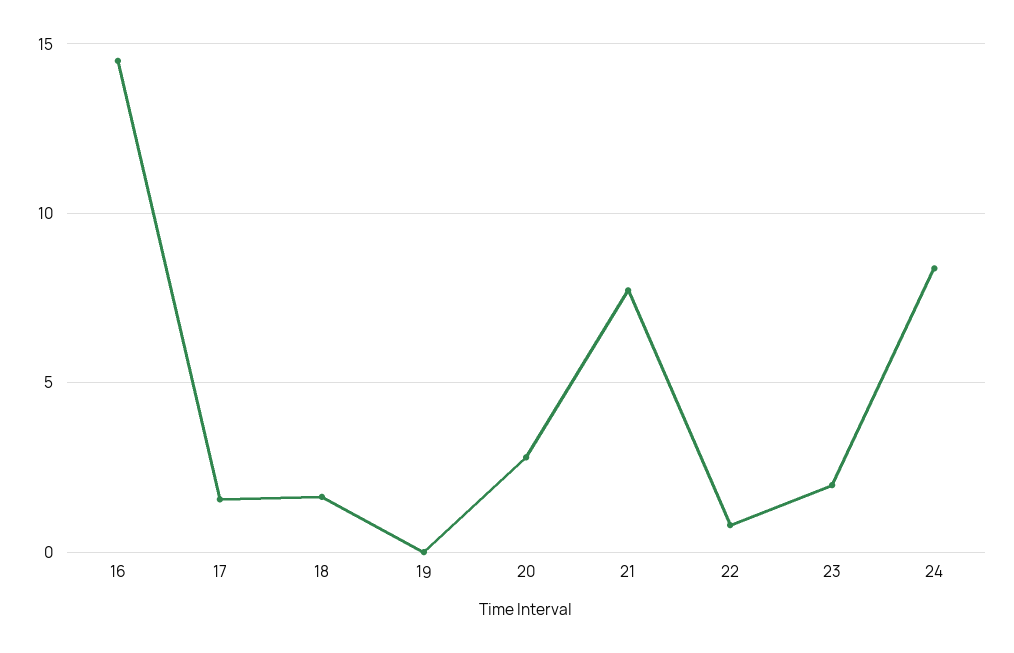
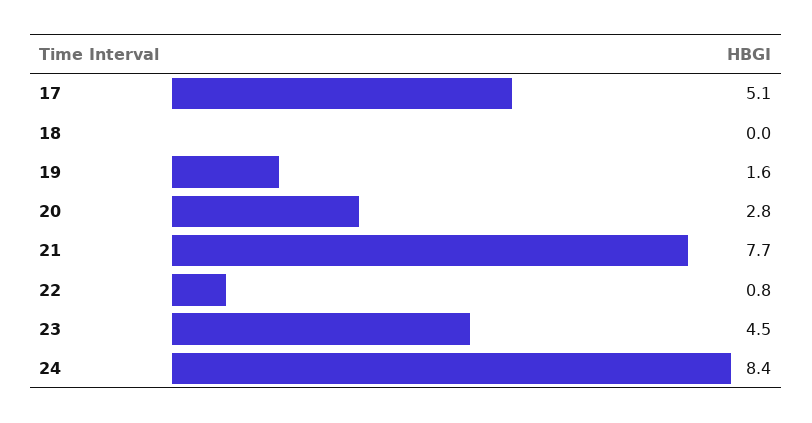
16: 14.5 -> none
17: 1.5 -> 5.1
18: 1.5 -> 0
19: 0 -> 1.6
23: 2 -> 4.5

